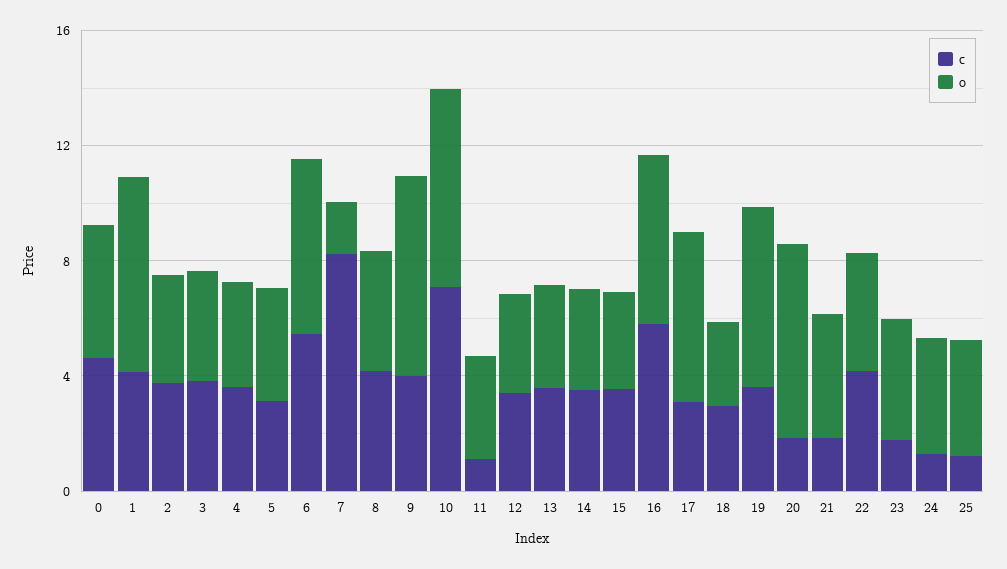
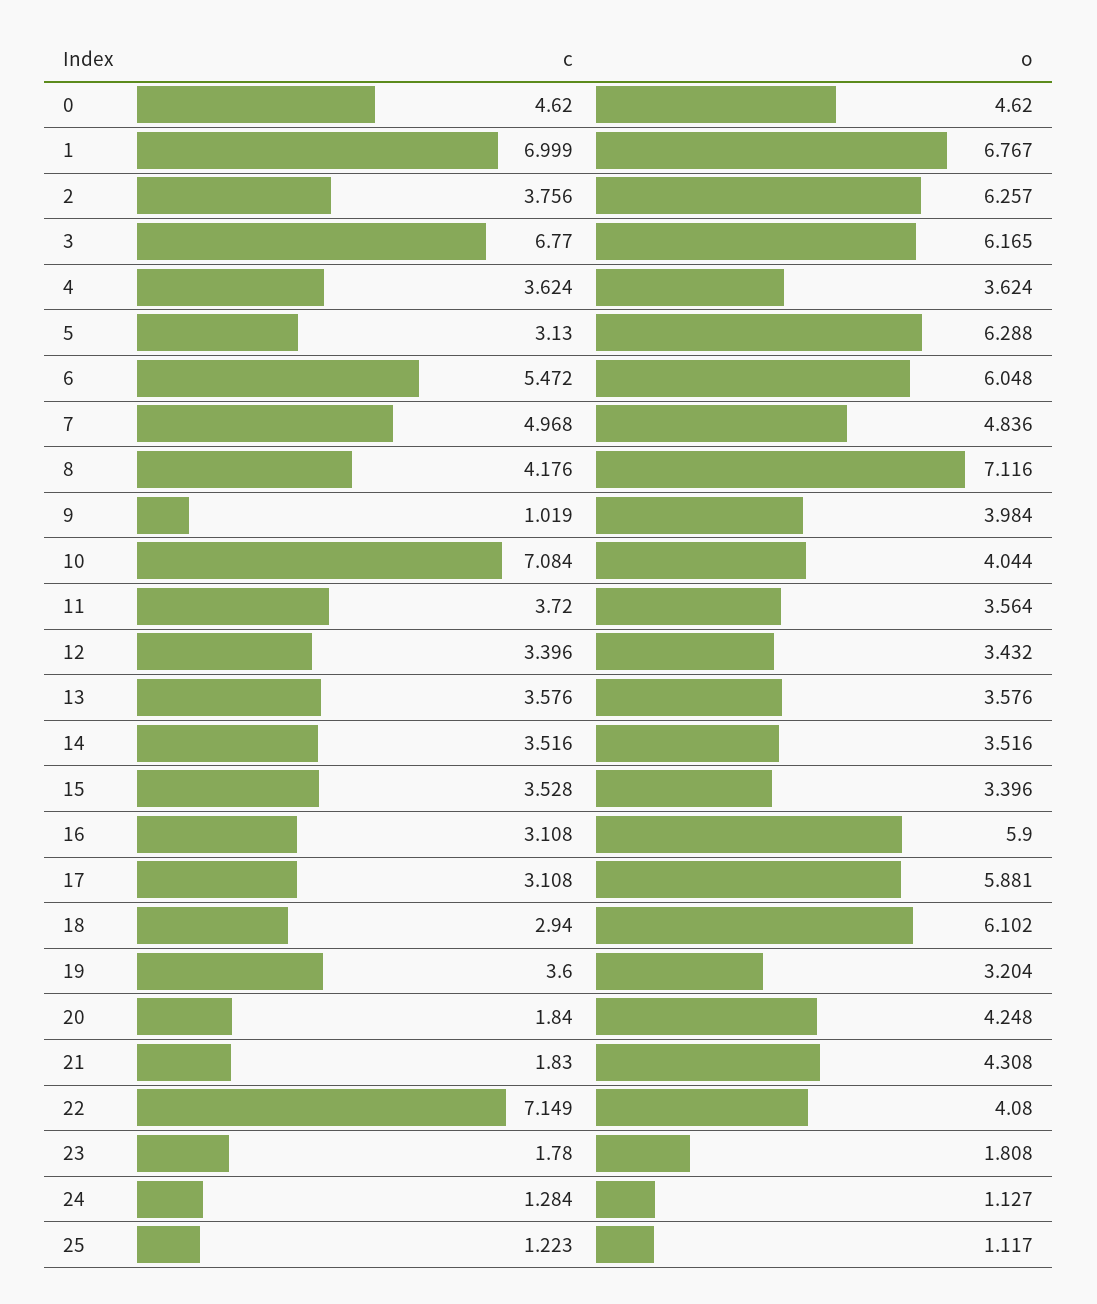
c, 1: 4 -> 6.999
o, 2: 4 -> 6.257
c, 3: 4 -> 6.77
o, 3: 4 -> 6.165
o, 5: 4 -> 6.288
c, 7: 8 -> 4.968
o, 7: 2 -> 4.836
o, 8: 4 -> 7.116
c, 9: 4 -> 1.019
o, 9: 7 -> 3.984
o, 10: 7 -> 4.044
c, 11: 1 -> 3.72
c, 16: 6 -> 3.108
o, 18: 3 -> 6.102
o, 19: 6 -> 3.204
o, 20: 7 -> 4.248
c, 22: 4 -> 7.149
o, 23: 4 -> 1.808
o, 24: 4 -> 1.127
o, 25: 4 -> 1.117

